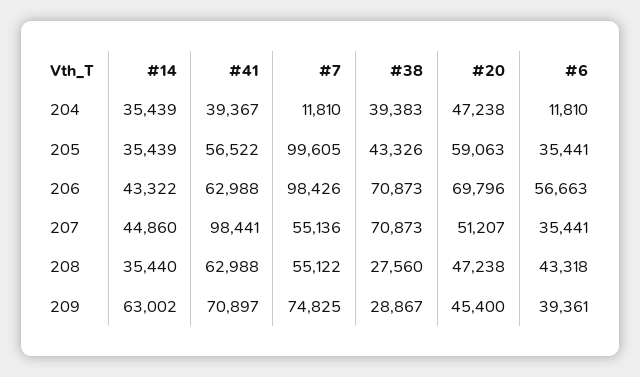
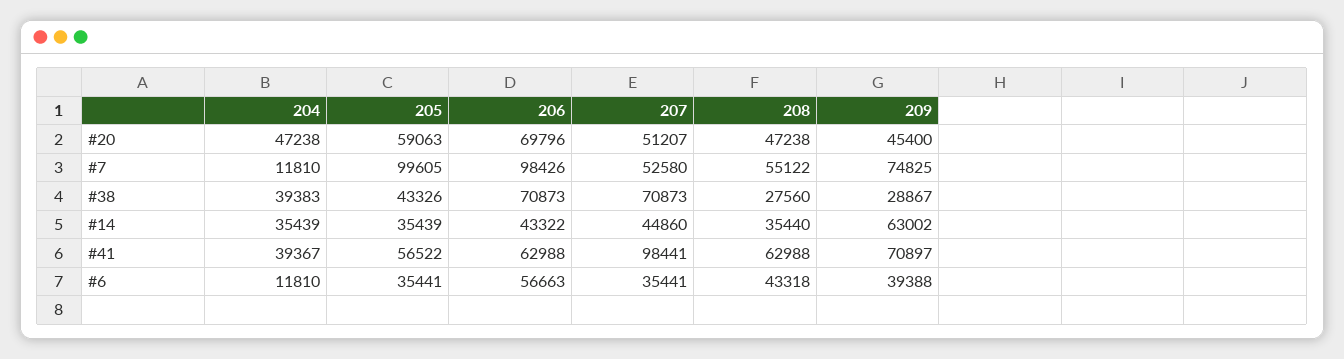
#7, 207: 55136 -> 52580
#6, 209: 39361 -> 39388

